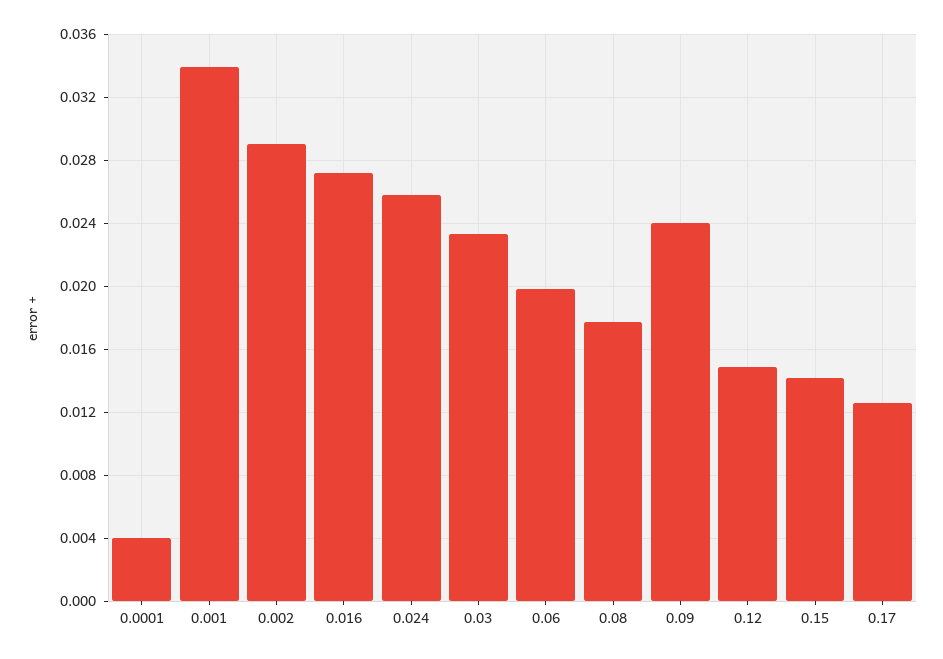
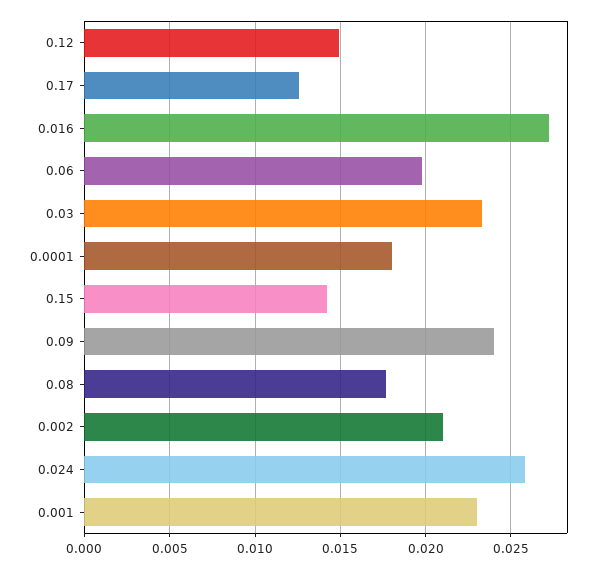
0.0001: 0.004 -> 0.018
0.001: 0.034 -> 0.023
0.002: 0.029 -> 0.021

